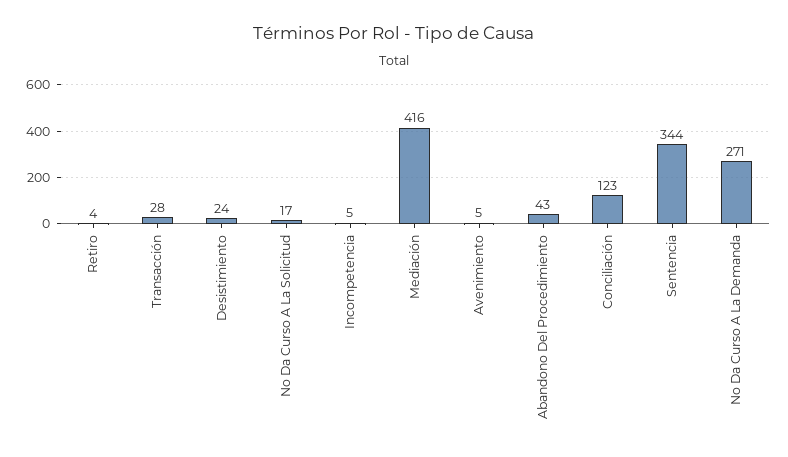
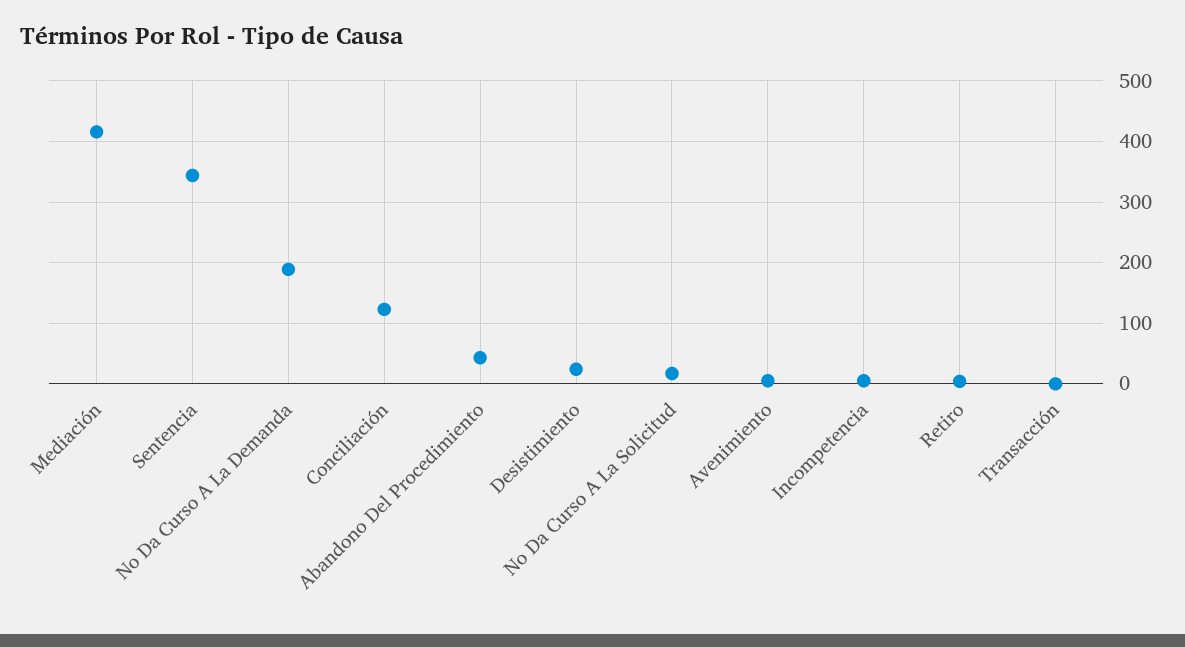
Transacción: 28 -> 0
No Da Curso A La Demanda: 271 -> 190

